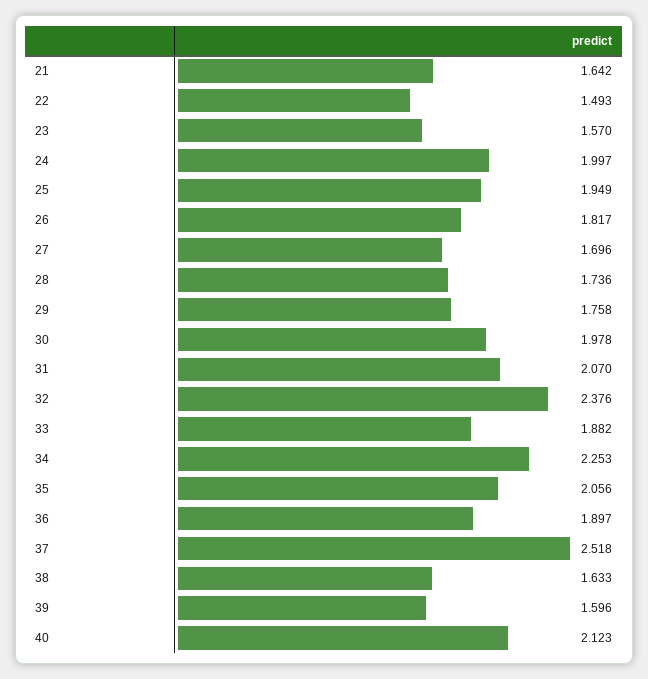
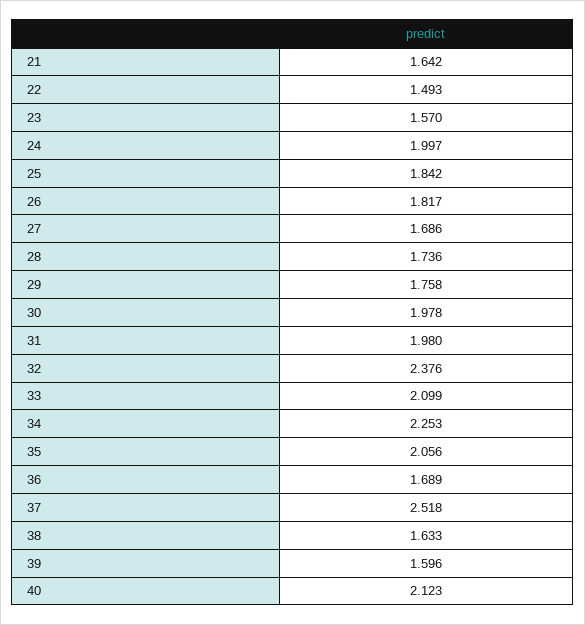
25: 1.949 -> 1.842
27: 1.696 -> 1.686
31: 2.07 -> 1.98
33: 1.882 -> 2.099
36: 1.897 -> 1.689

